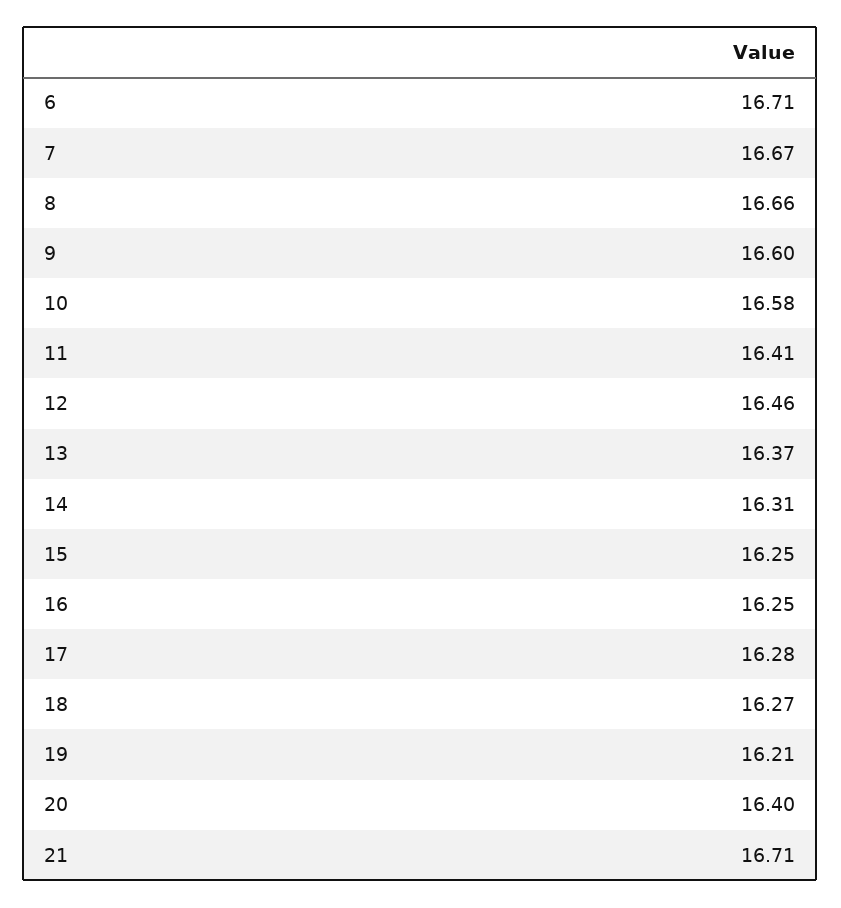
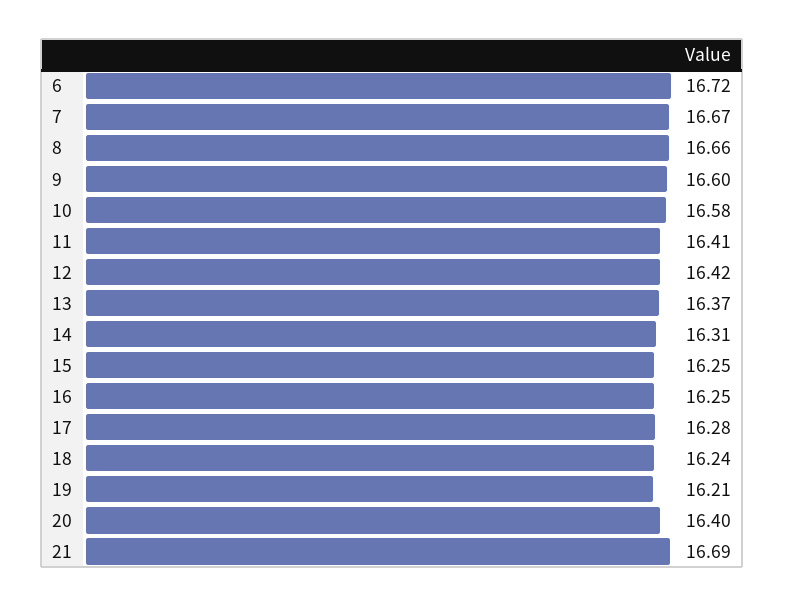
6: 16.71 -> 16.72
12: 16.46 -> 16.42
18: 16.27 -> 16.24
21: 16.71 -> 16.69

